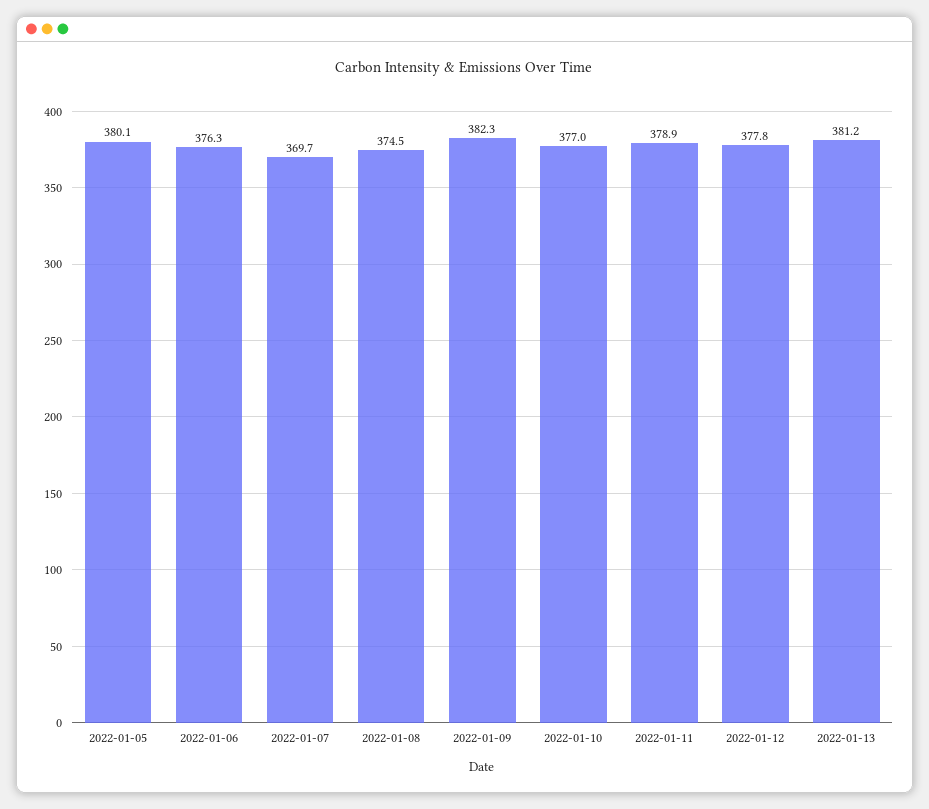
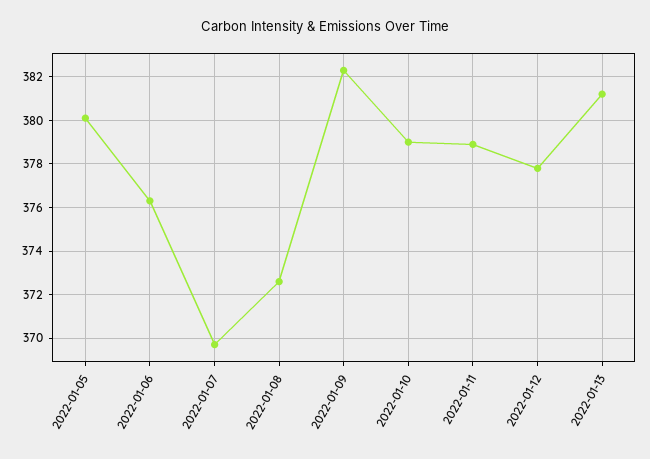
2022-01-08: 374.5 -> 372.5
2022-01-10: 377 -> 379

